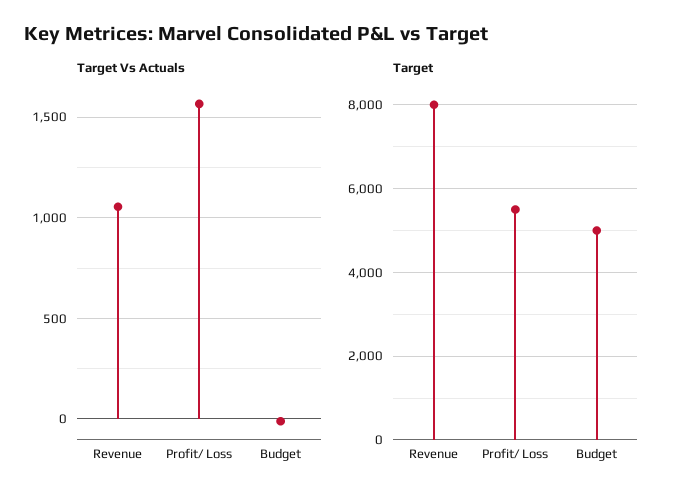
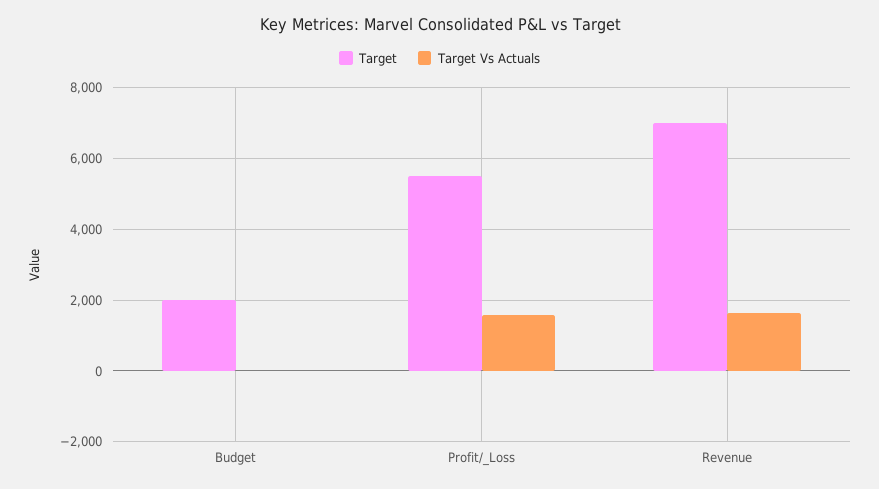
Target Vs Actuals, Revenue: 1050 -> 1600
Target, Revenue: 8000 -> 7000
Target, Budget: 5000 -> 2000

